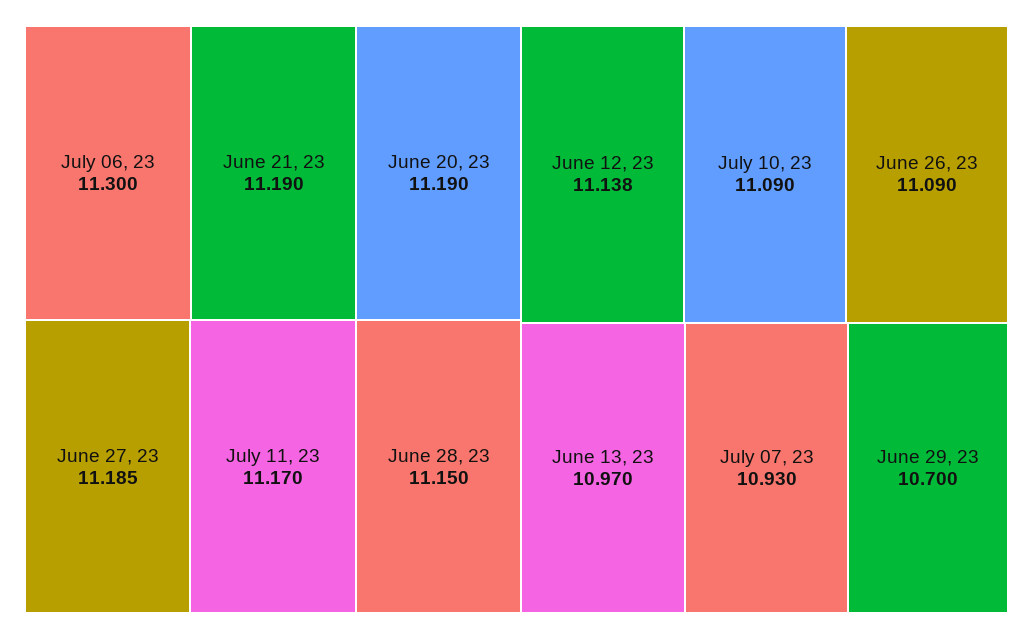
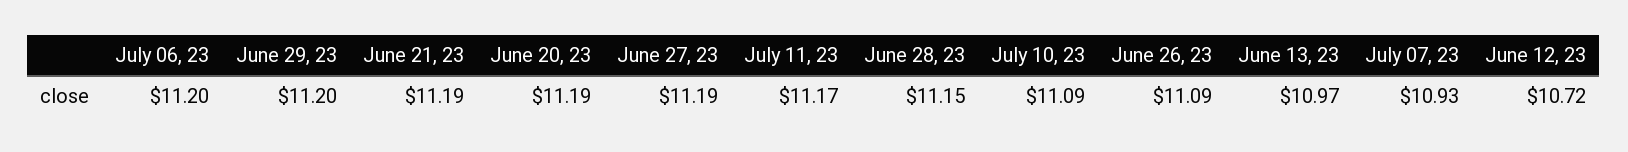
July 06, 23: 11.3 -> 11.2
June 12, 23: 11.138 -> 10.72
June 29, 23: 10.7 -> 11.2

